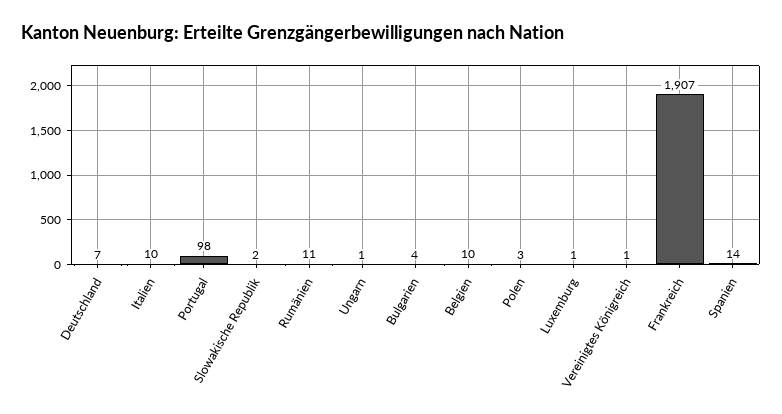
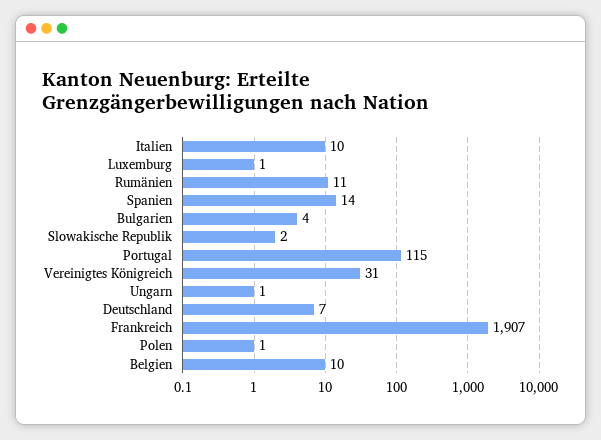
Portugal: 98 -> 115
Polen: 3 -> 1
Vereinigtes Königreich: 1 -> 31

